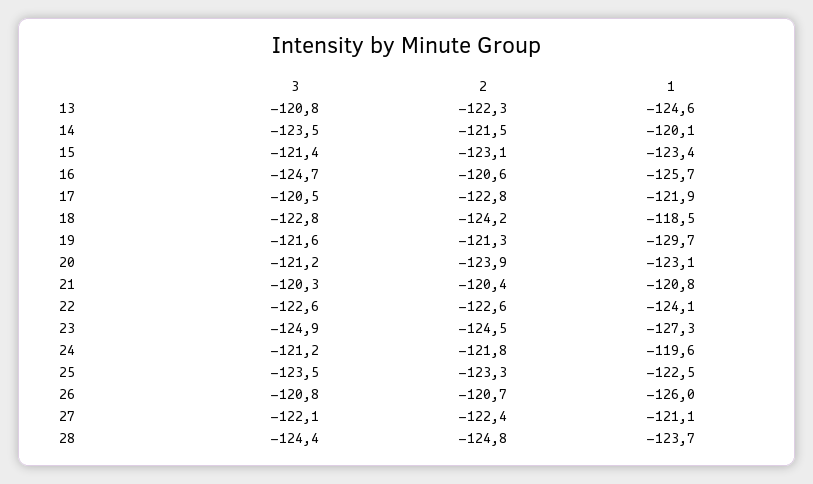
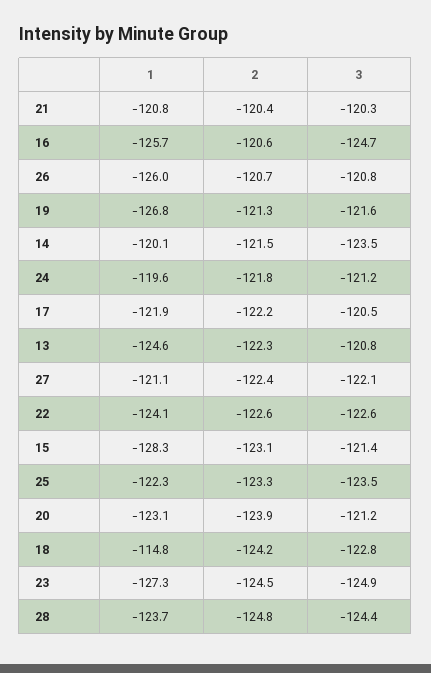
1, 15: -123.4 -> -128.3
2, 17: -122.8 -> -122.2
1, 18: -118.5 -> -114.8
1, 19: -129.7 -> -126.8
1, 25: -122.5 -> -122.3

